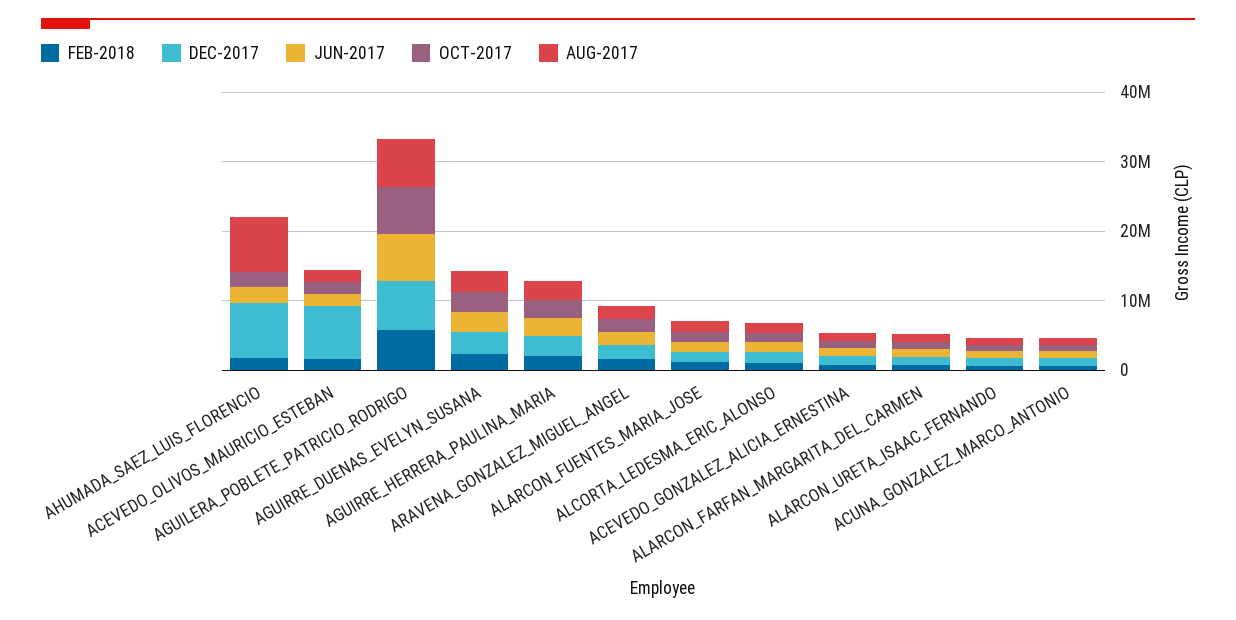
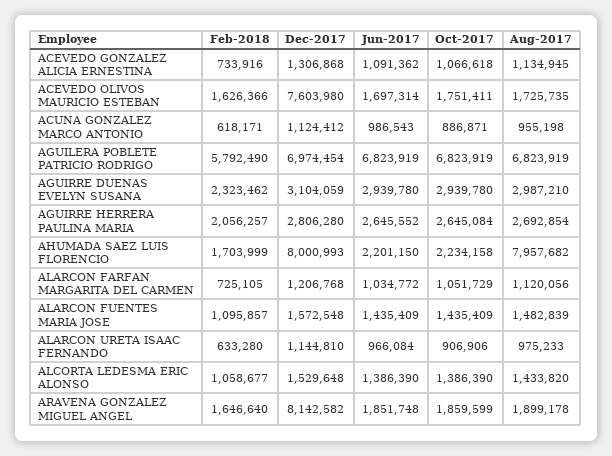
DEC-2017, ARAVENA_GONZALEZ_MIGUEL_ANGEL: 2000000 -> 8142582

